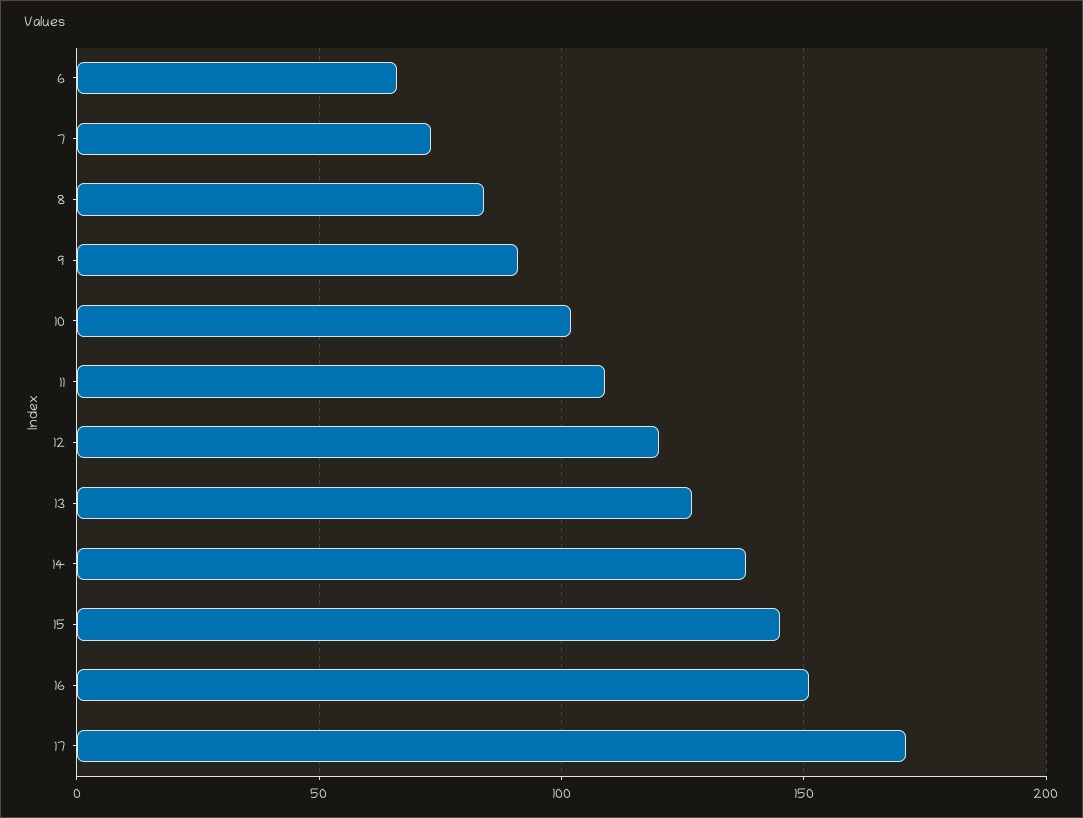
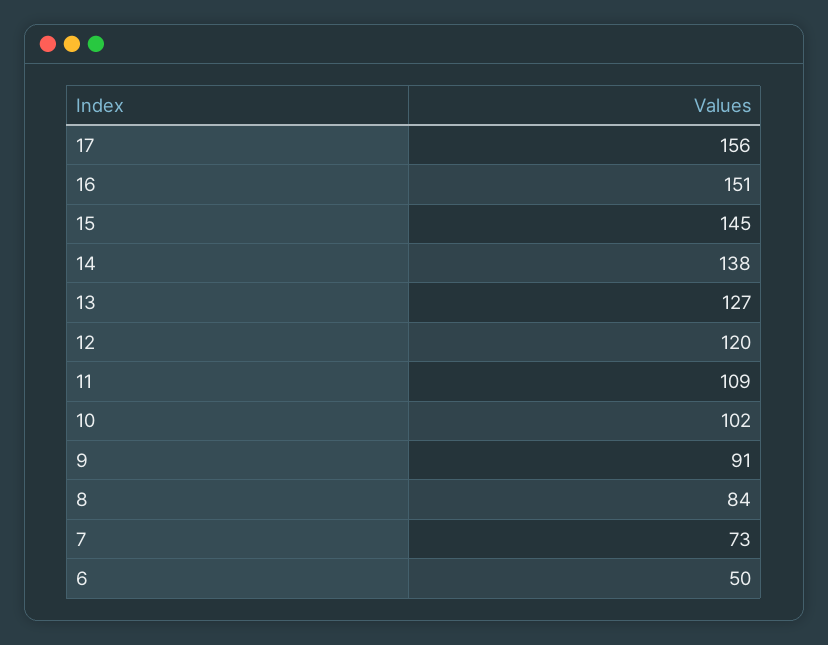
6: 65 -> 50
17: 170 -> 156

